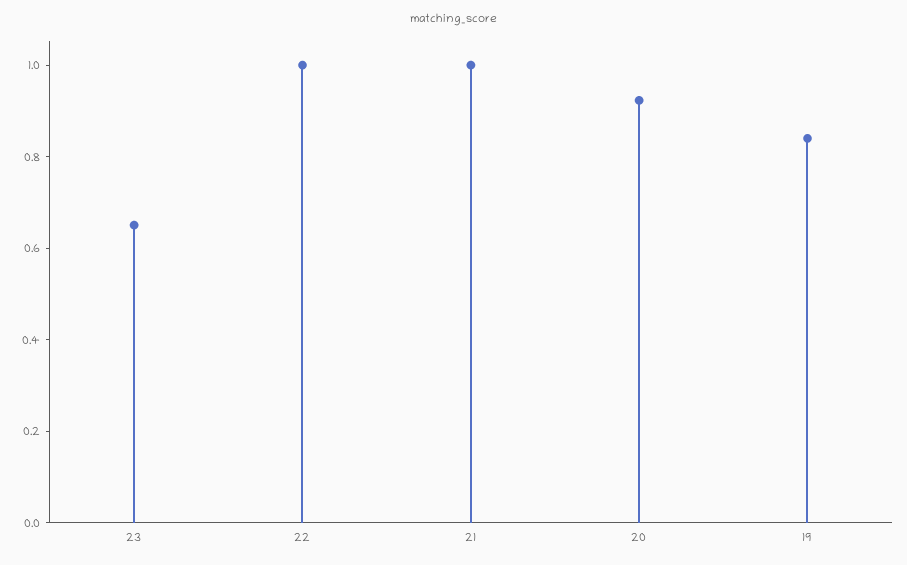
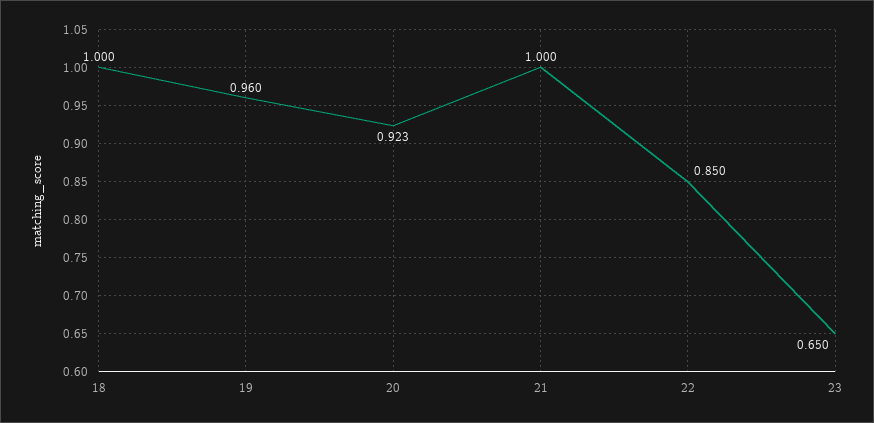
22: 1 -> 0.85
19: 0.85 -> 0.96
18: none -> 1

